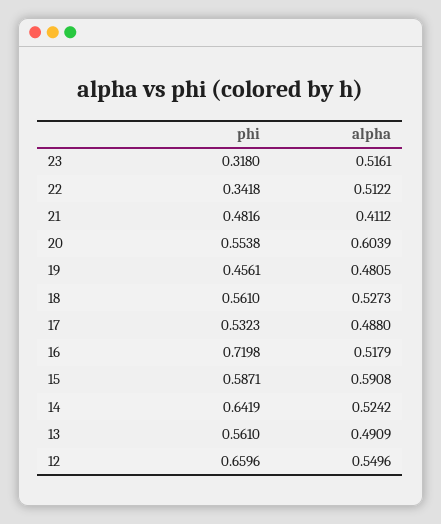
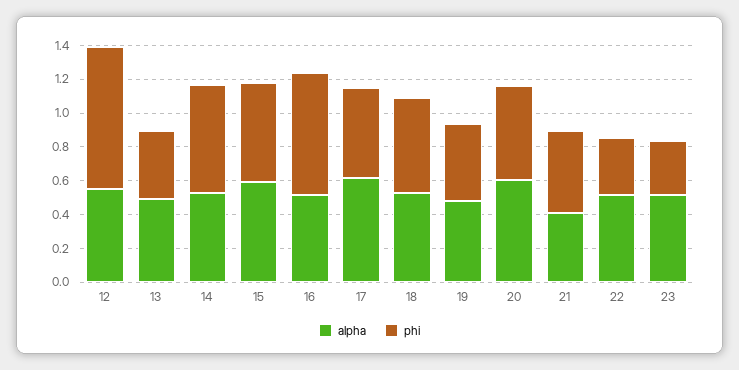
alpha, 17: 0.488 -> 0.6
phi, 13: 0.561 -> 0.4
phi, 12: 0.6596 -> 0.85

